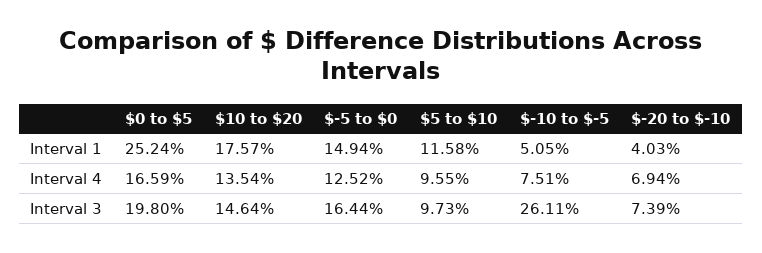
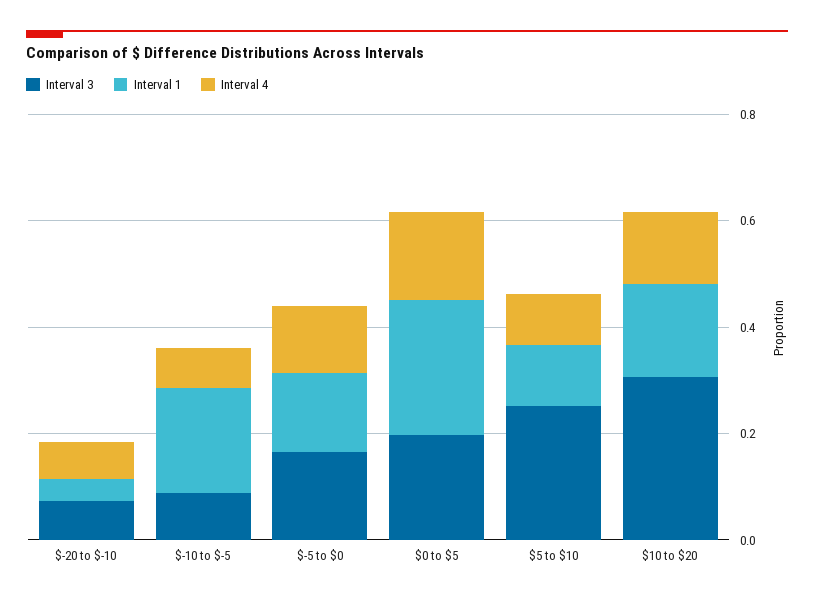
Interval 1, $-10 to $-5: 0.0505 -> 0.2
Interval 3, $10 to $20: 0.1464 -> 0.3
Interval 3, $5 to $10: 0.0973 -> 0.25
Interval 3, $-10 to $-5: 0.2611 -> 0.1

